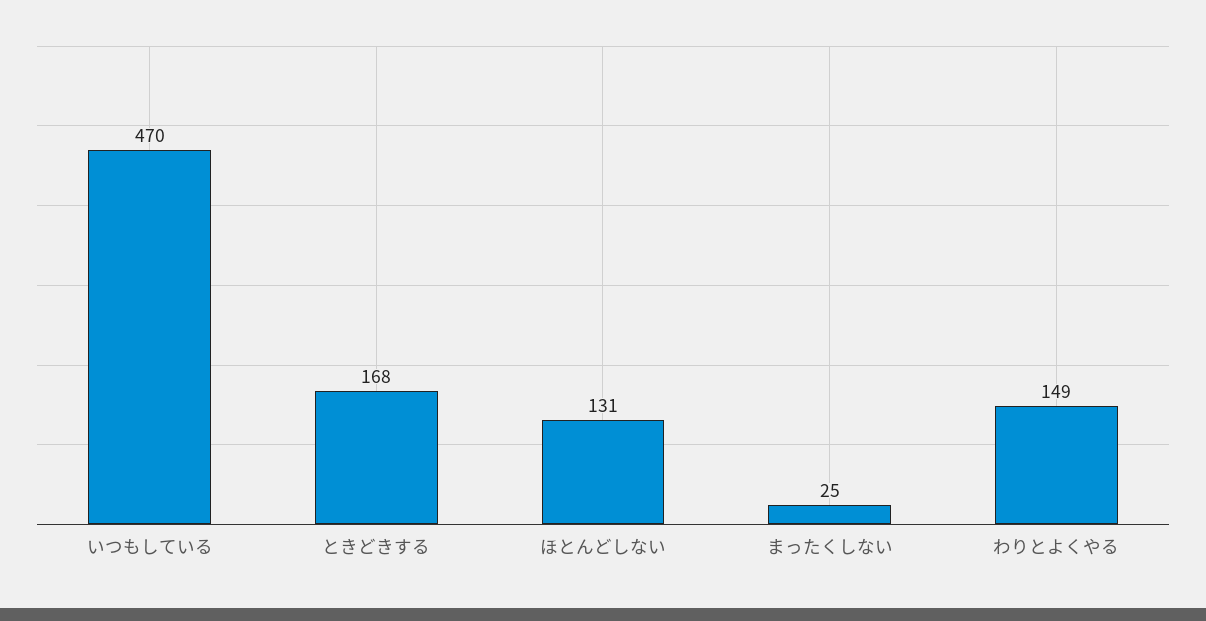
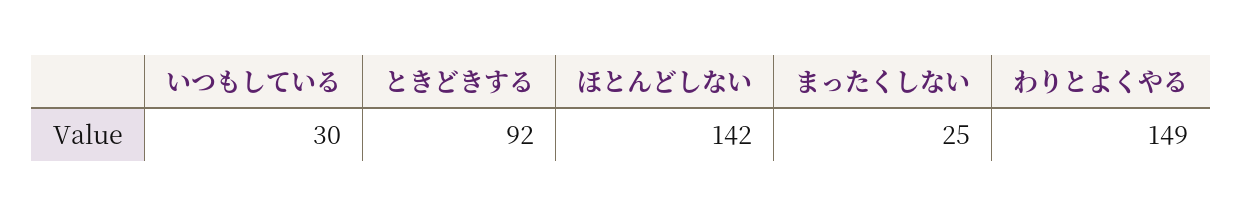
いつもしている: 470 -> 30
ときどきする: 168 -> 92
ほとんどしない: 131 -> 142

